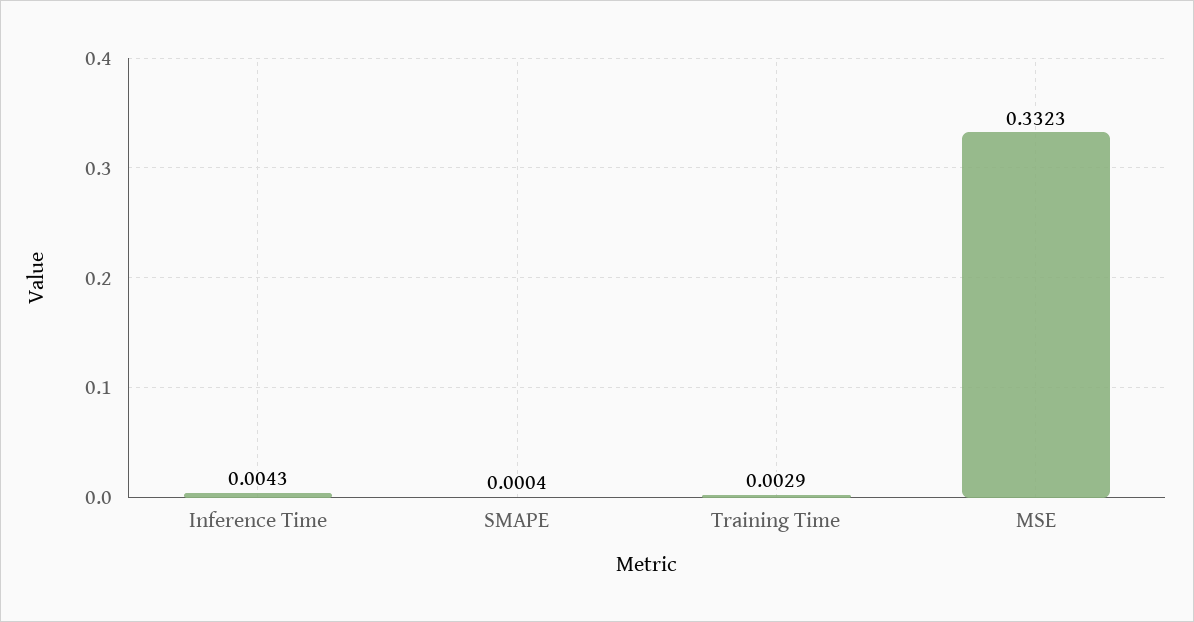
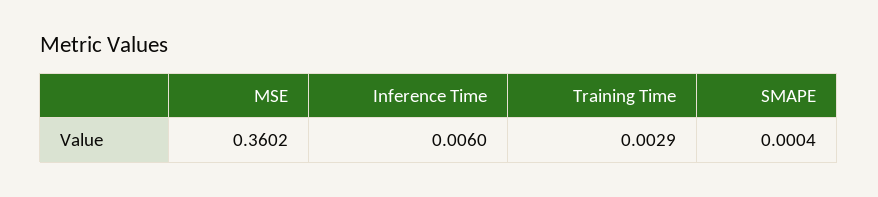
Inference Time: 0.0043 -> 0.006
MSE: 0.3323 -> 0.3602

